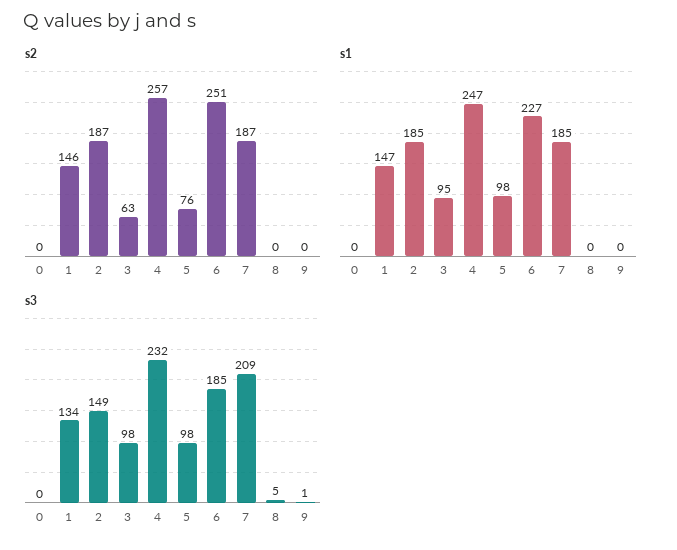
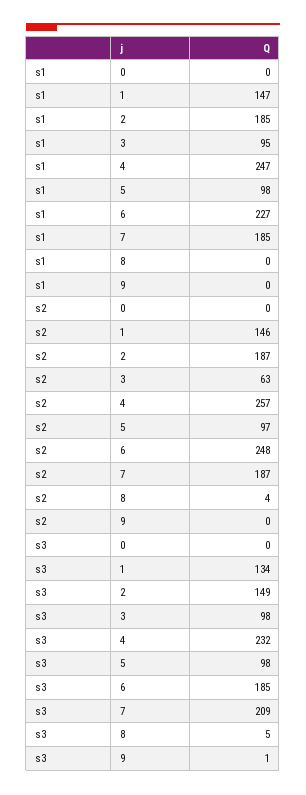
s2, 5: 76 -> 97
s2, 6: 251 -> 248
s2, 8: 0 -> 4

